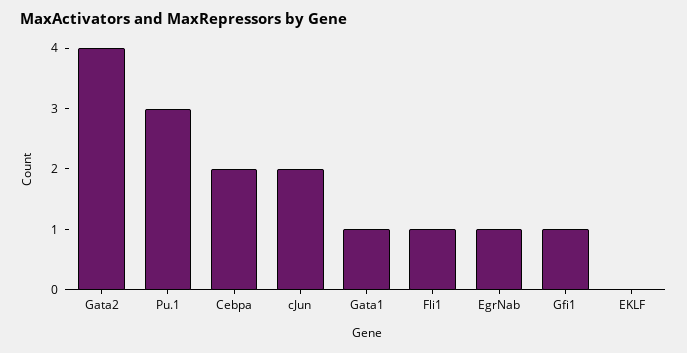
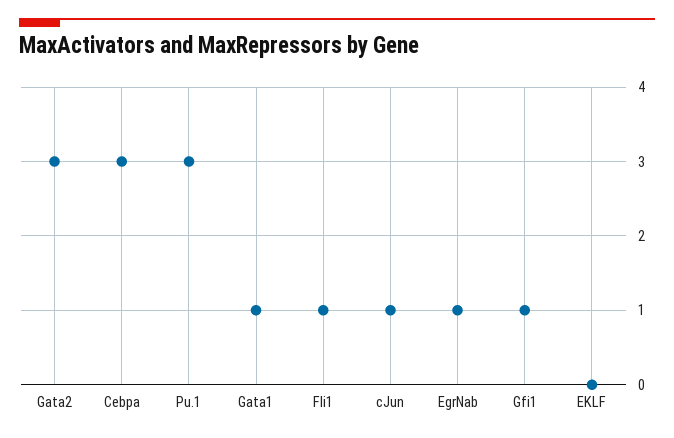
Gata2: 4 -> 3
Cebpa: 2 -> 3
cJun: 2 -> 1

